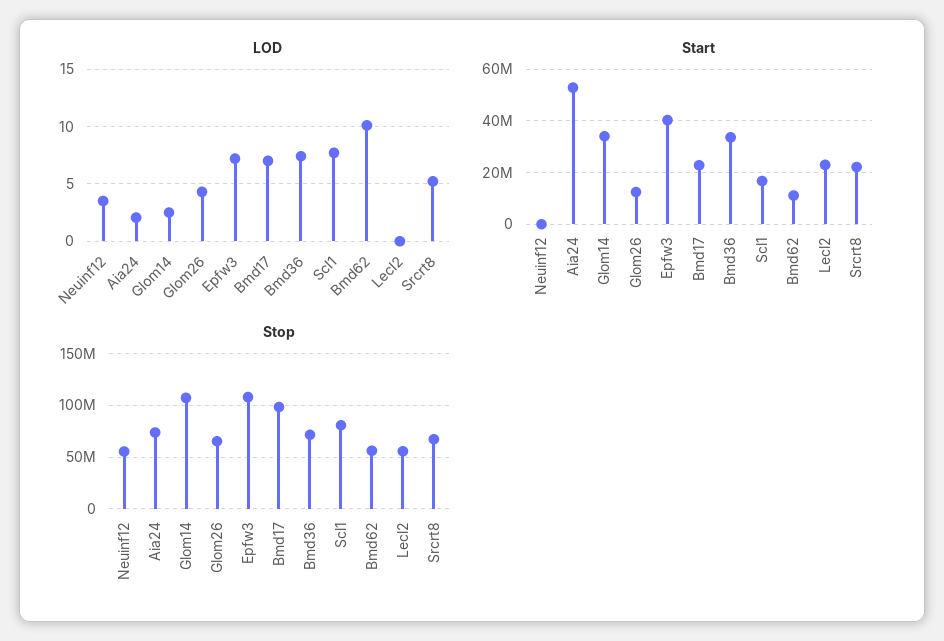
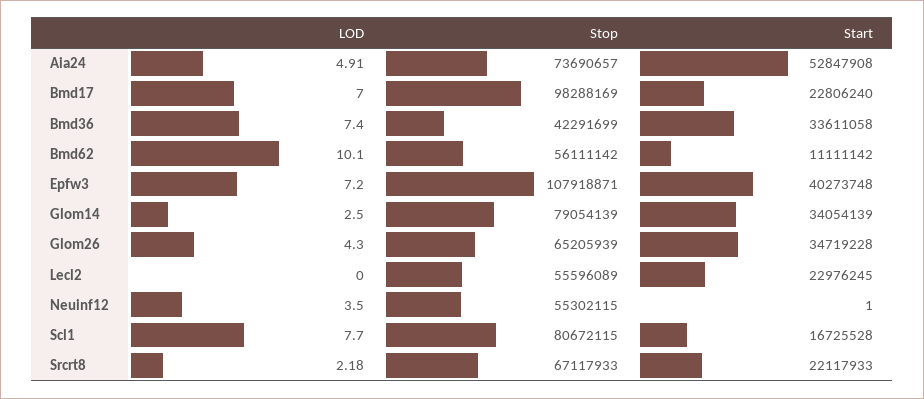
LOD, Aia24: 2 -> 4.91
LOD, Srcrt8: 5 -> 2.18
Start, Glom26: 12500000 -> 34719228
Stop, Glom14: 110000000 -> 79054139
Stop, Bmd36: 70000000 -> 42291699

